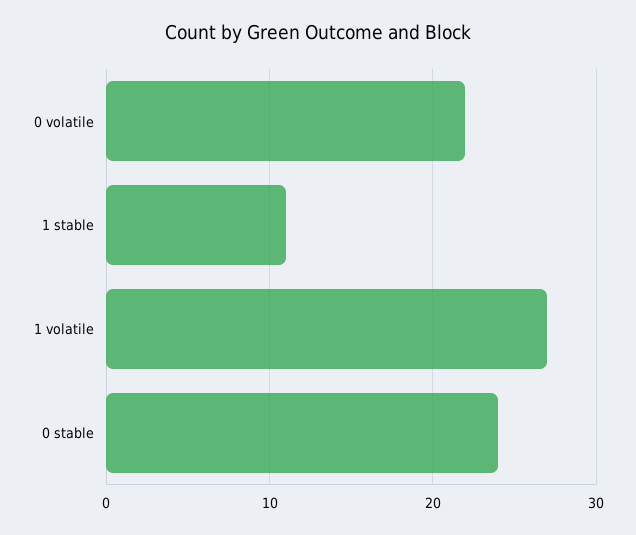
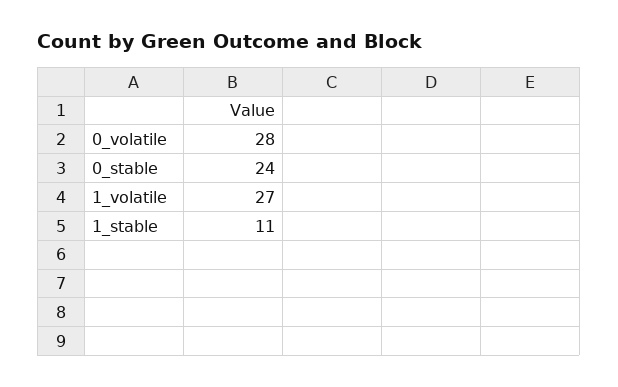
0 volatile: 22 -> 28

